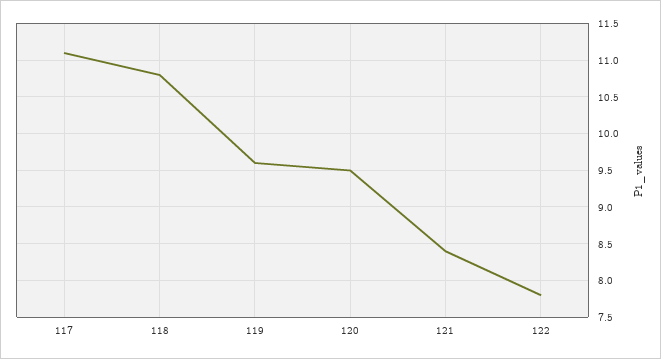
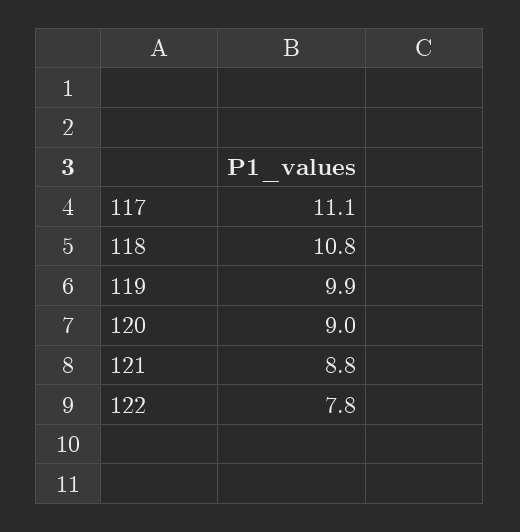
119: 9.6 -> 9.9
120: 9.5 -> 9
121: 8.4 -> 8.8

